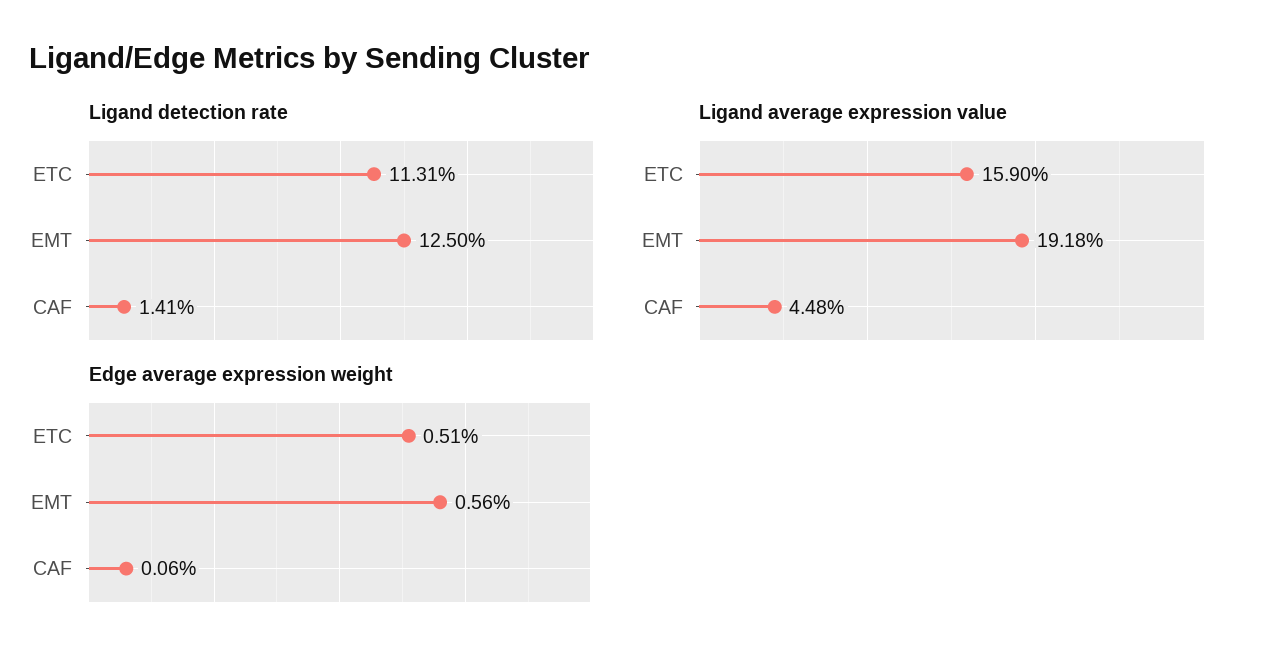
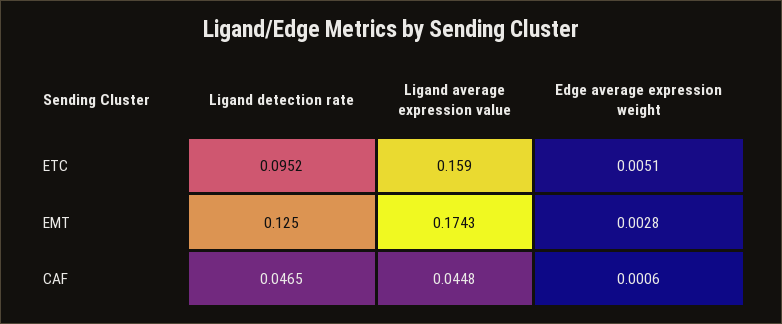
Ligand detection rate, ETC: 0.1131 -> 0.0952
Ligand detection rate, CAF: 0.0141 -> 0.0465
Ligand average expression value, EMT: 0.1918 -> 0.1743
Edge average expression weight, EMT: 0.0056 -> 0.0028

